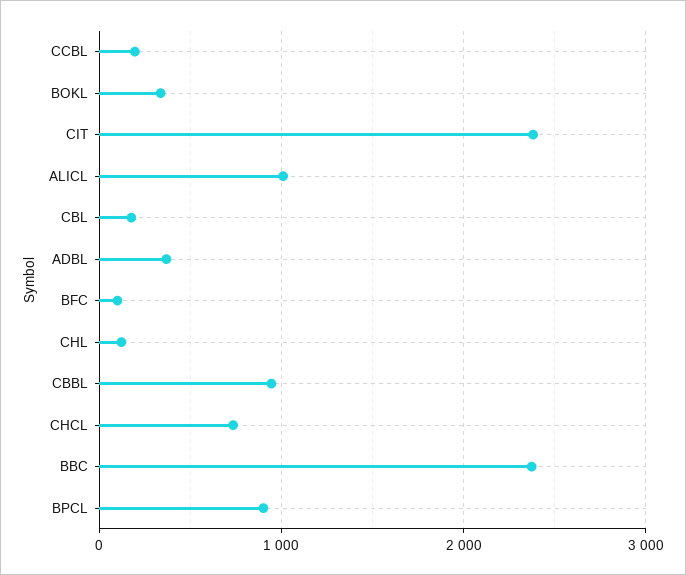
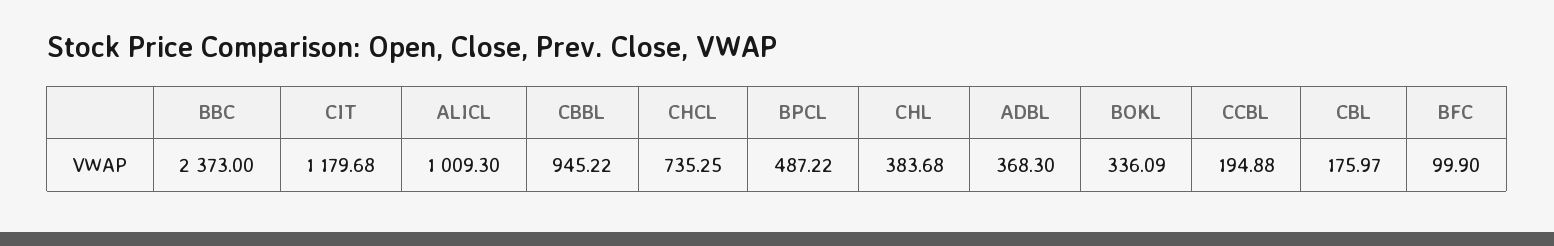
CIT: 2400 -> 1179.68
CHL: 100 -> 383.68
BPCL: 900 -> 487.22

